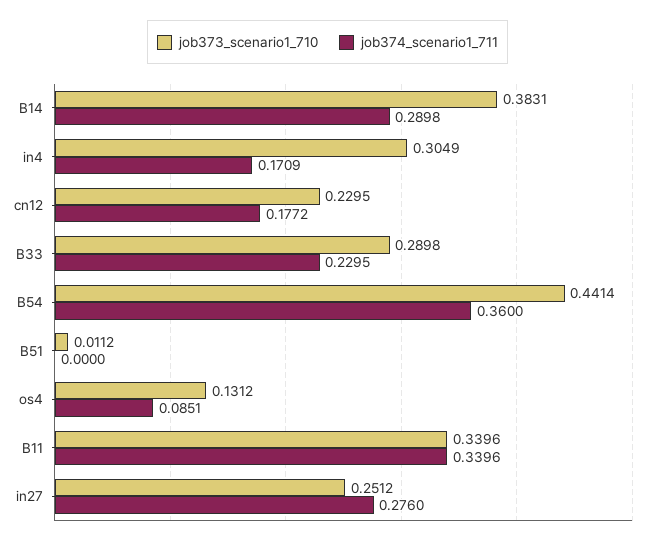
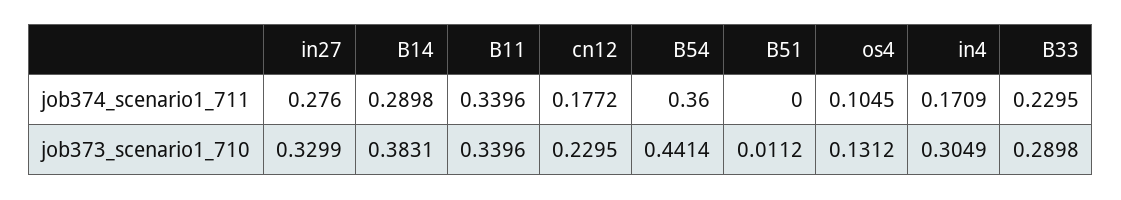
job374_scenario1_711, os4: 0.0851 -> 0.1045
job373_scenario1_710, in27: 0.2512 -> 0.3299

